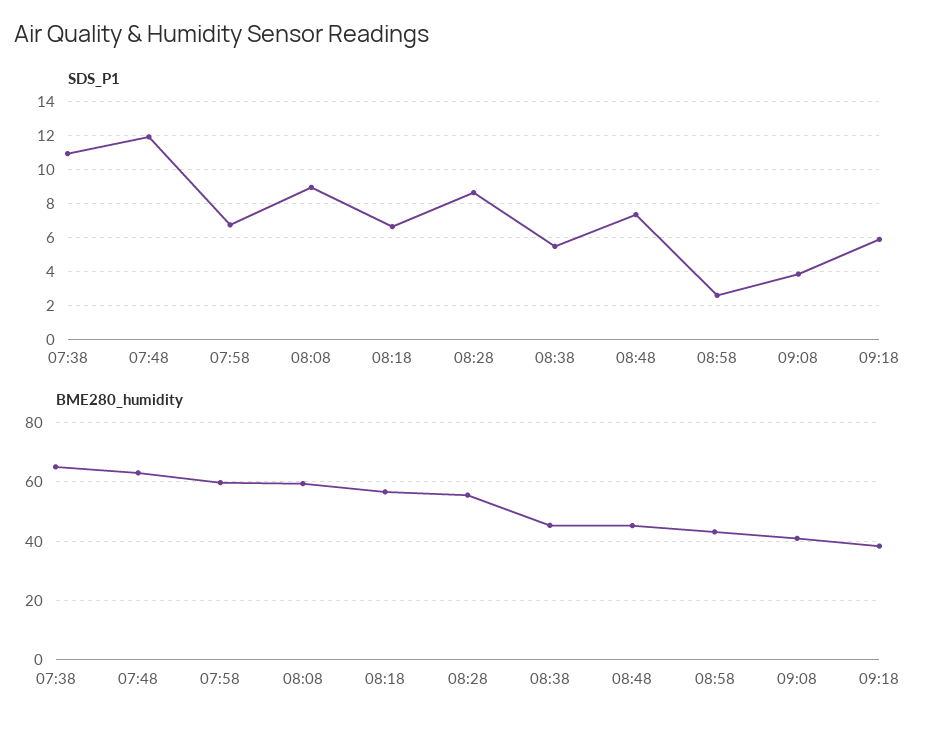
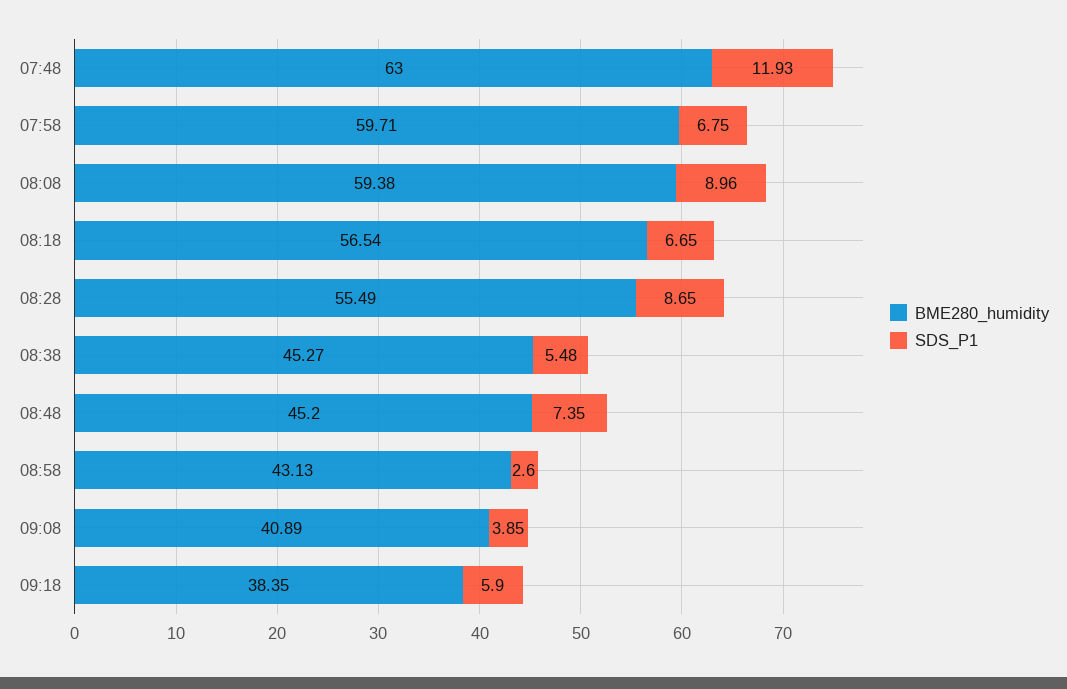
SDS_P1, 07:38: 11 -> none
BME280_humidity, 07:38: 65 -> none

